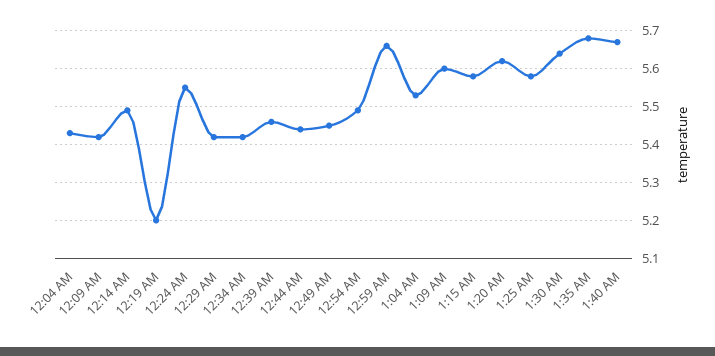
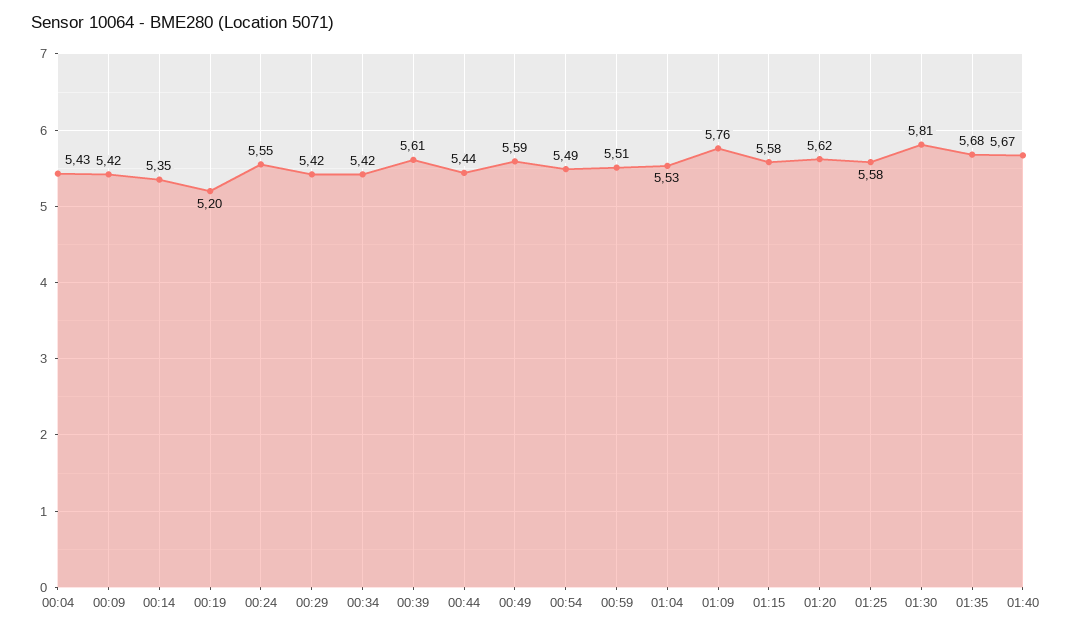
12:14 AM: 5.5 -> 5.35
12:39 AM: 5.45 -> 5.61
12:49 AM: 5.45 -> 5.59
12:59 AM: 5.65 -> 5.51
1:09 AM: 5.6 -> 5.76
1:30 AM: 5.65 -> 5.81

